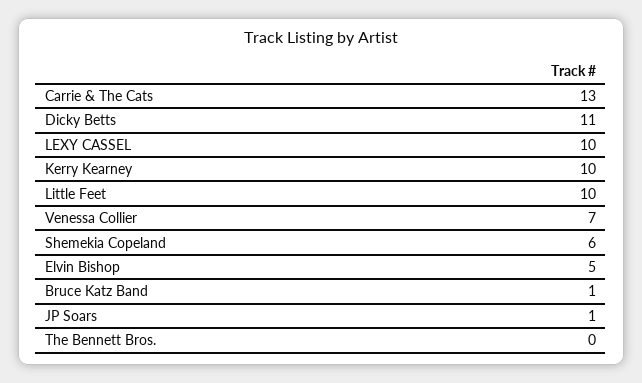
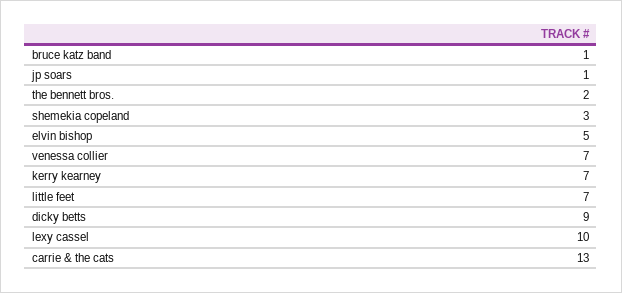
Dicky Betts: 11 -> 9
Kerry Kearney: 10 -> 7
Little Feet: 10 -> 7
Shemekia Copeland: 6 -> 3
The Bennett Bros.: 0 -> 2

